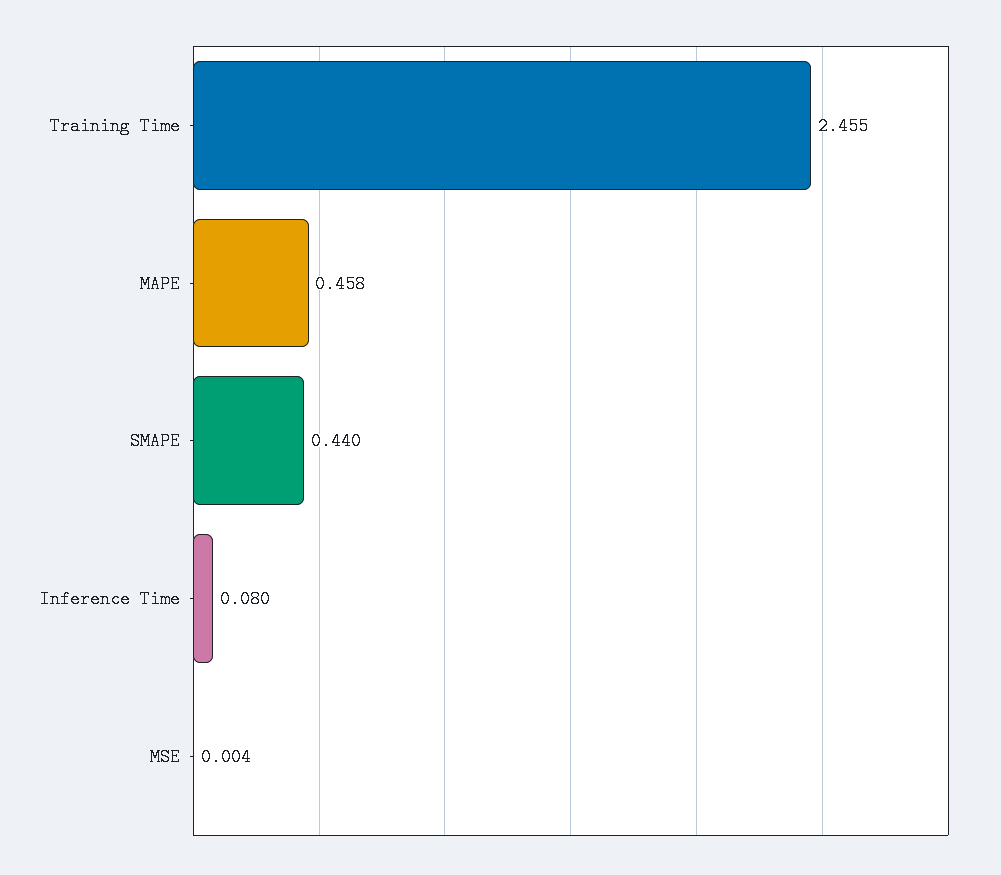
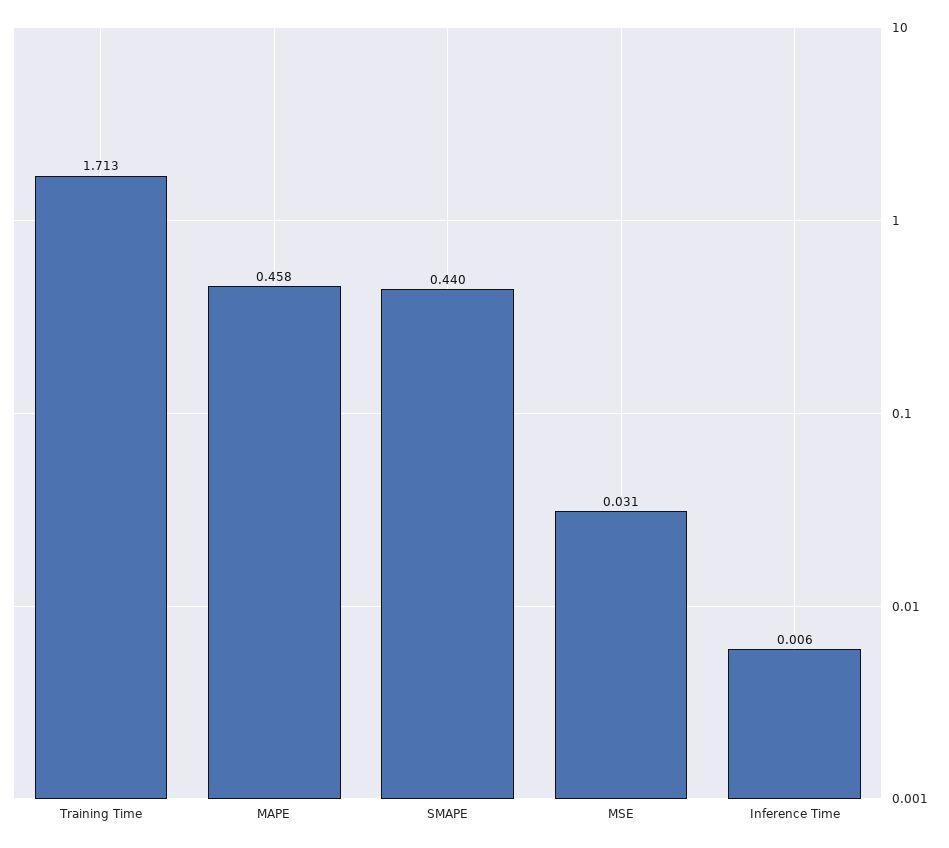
Training Time: 2.455 -> 1.713
Inference Time: 0.08 -> 0.006
MSE: 0.004 -> 0.031

